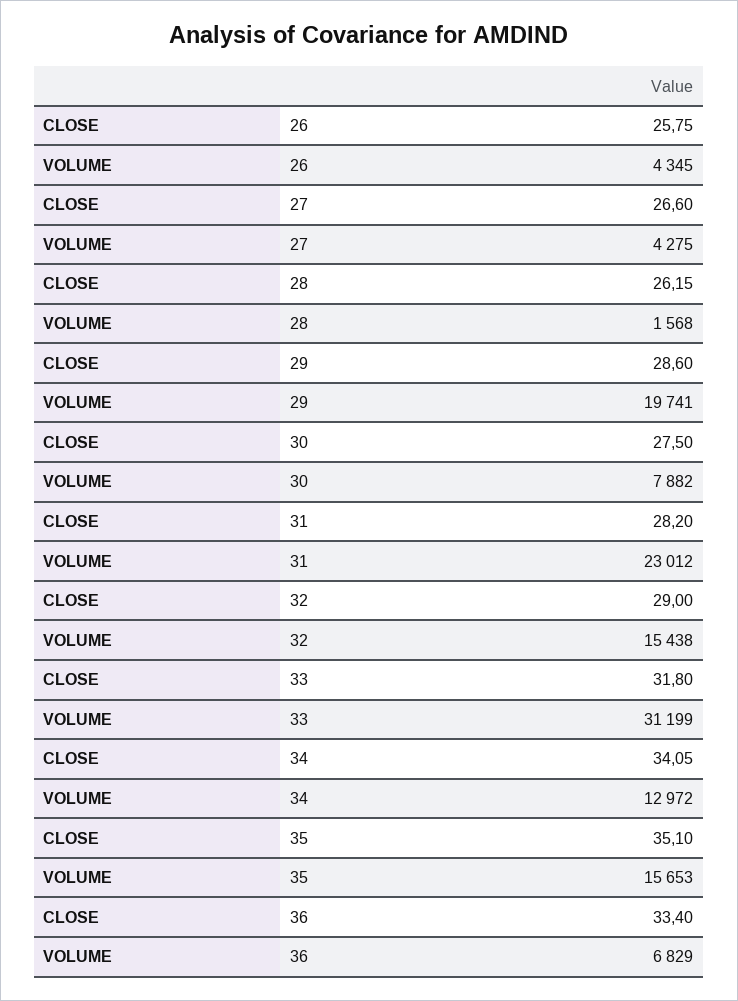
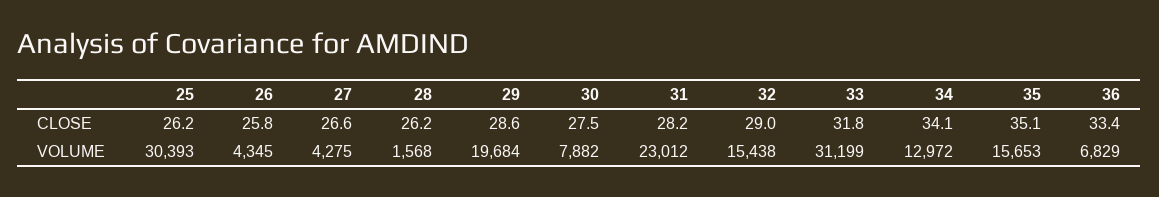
VOLUME, 29: 19741 -> 19684
CLOSE, 25: none -> 26.2
VOLUME, 25: none -> 30393

